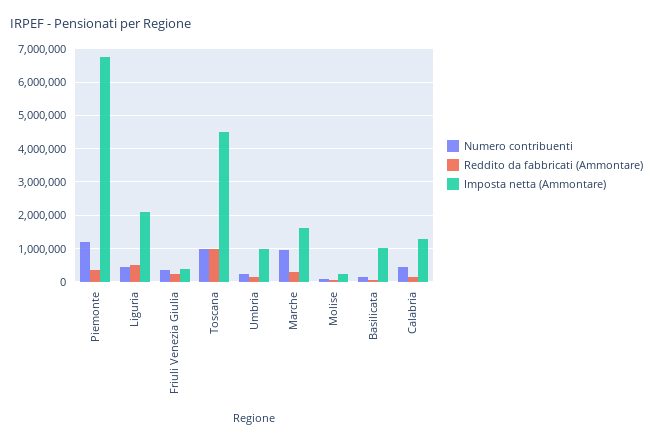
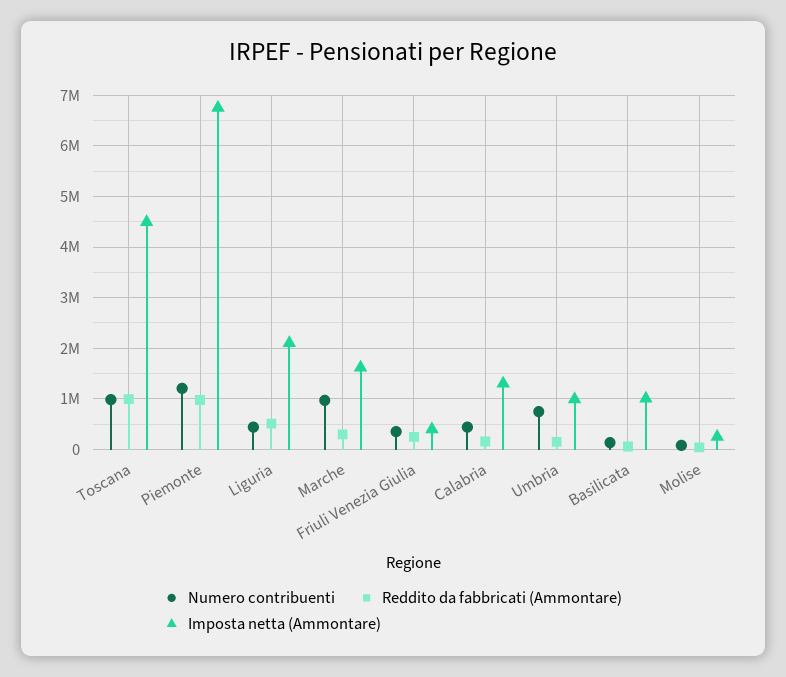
Reddito da fabbricati (Ammontare), Piemonte: 400000 -> 1000000
Numero contribuenti, Umbria: 200000 -> 800000

